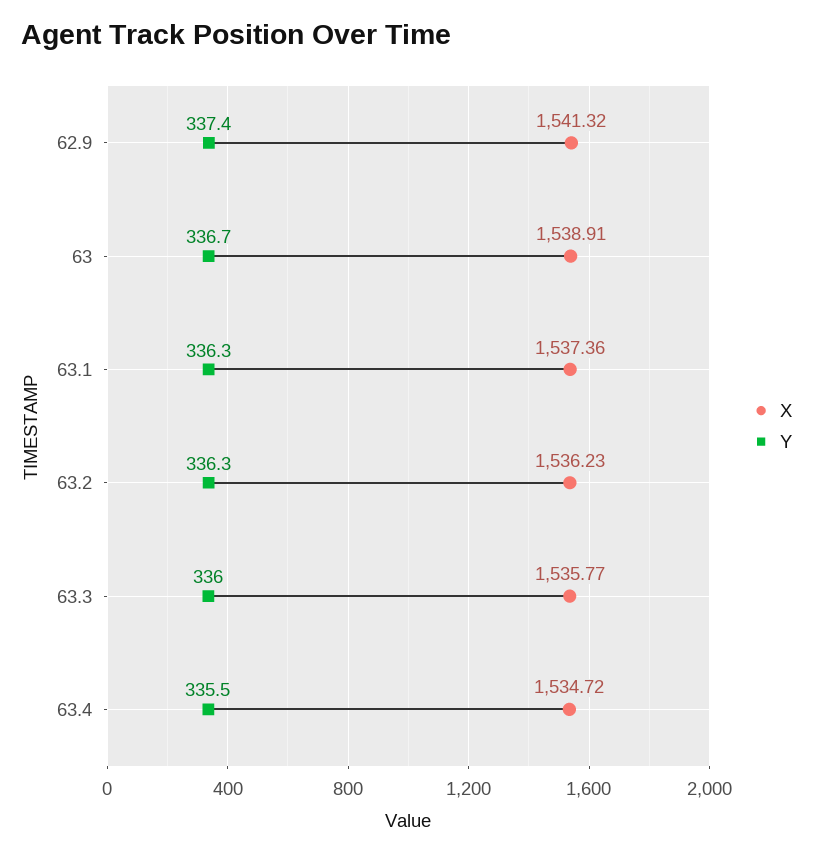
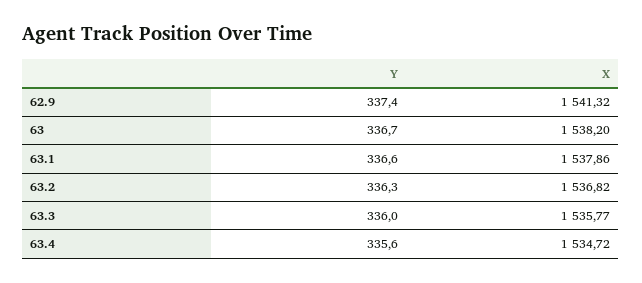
X, 63: 1538.91 -> 1538.2
X, 63.1: 1537.36 -> 1537.86
Y, 63.1: 336.3 -> 336.6
X, 63.2: 1536.23 -> 1536.82
Y, 63.4: 335.5 -> 335.6

